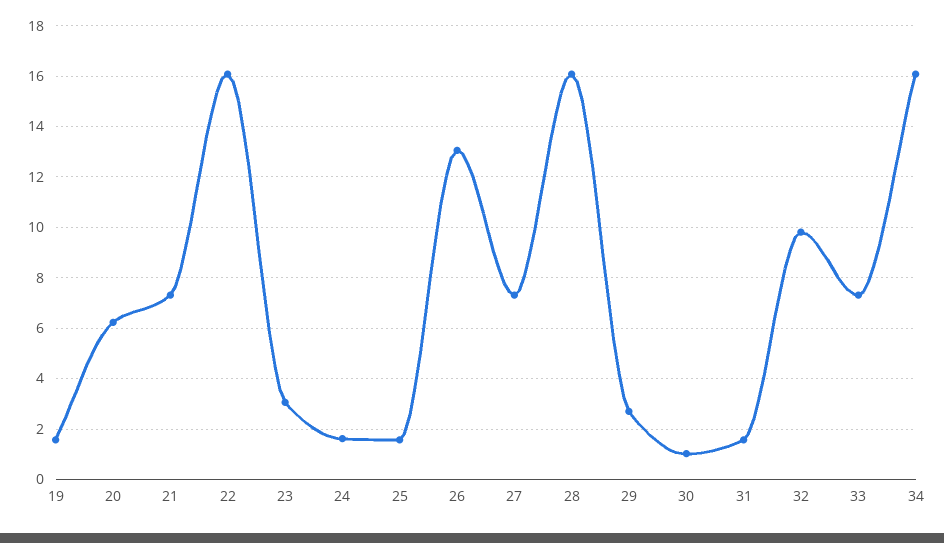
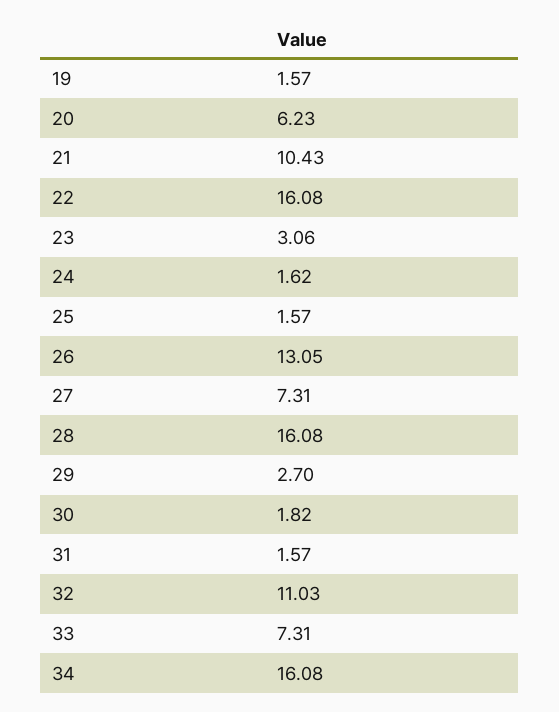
21: 7.25 -> 10.43
30: 1 -> 1.82
32: 9.75 -> 11.03

